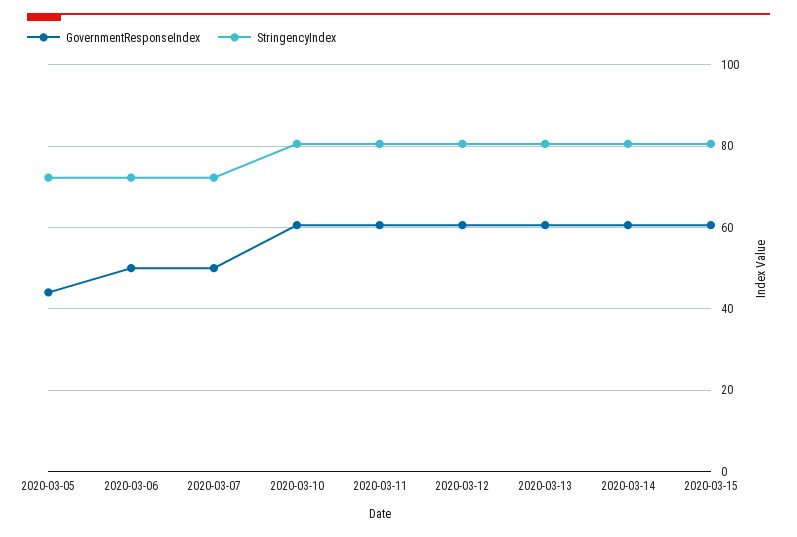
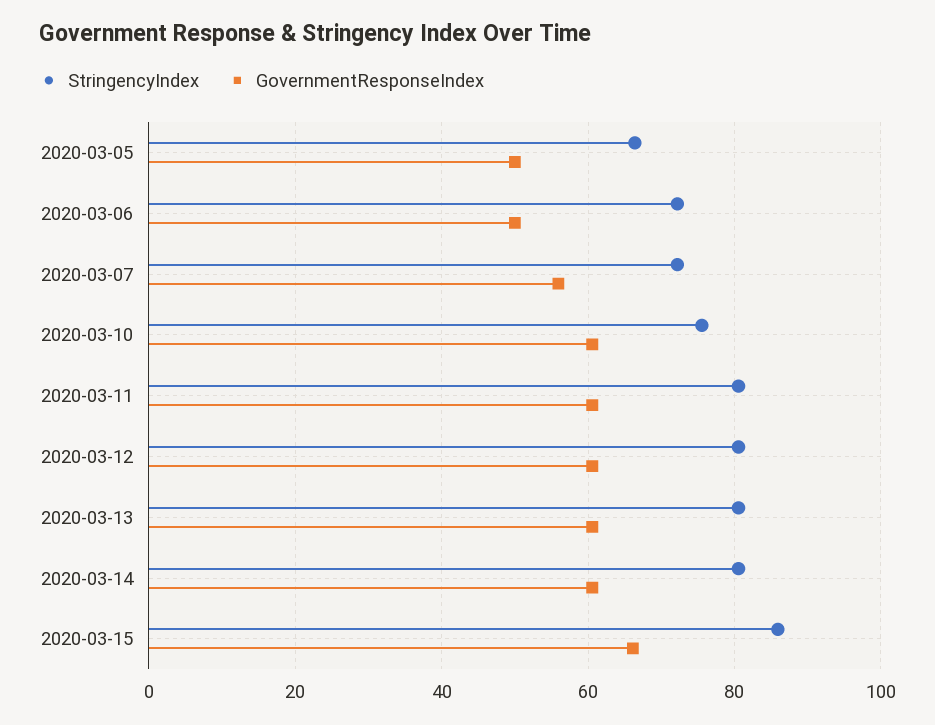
GovernmentResponseIndex, 2020-03-05: 44 -> 50
StringencyIndex, 2020-03-05: 72 -> 66
GovernmentResponseIndex, 2020-03-07: 50 -> 56
StringencyIndex, 2020-03-10: 80 -> 76
GovernmentResponseIndex, 2020-03-15: 60 -> 66
StringencyIndex, 2020-03-15: 80 -> 86

